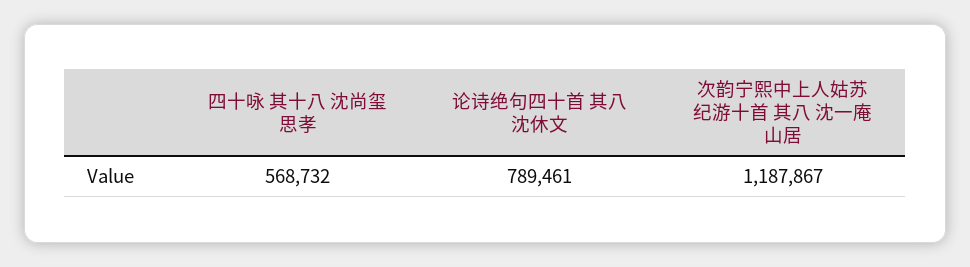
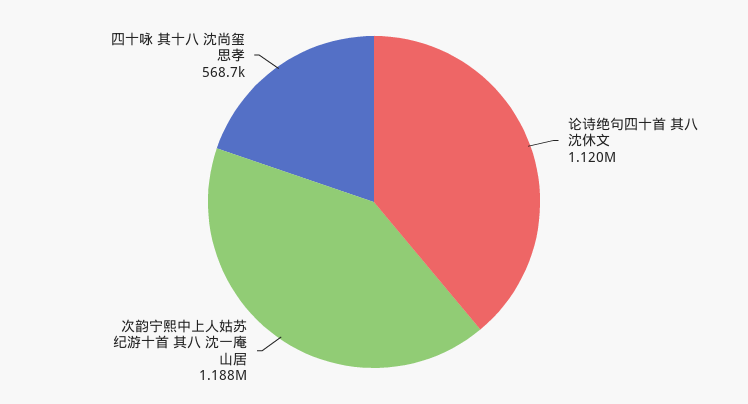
论诗绝句四十首 其八 沈休文: 789461 -> 1120000

